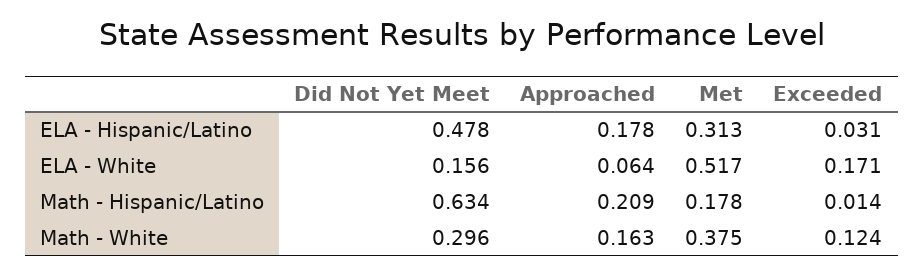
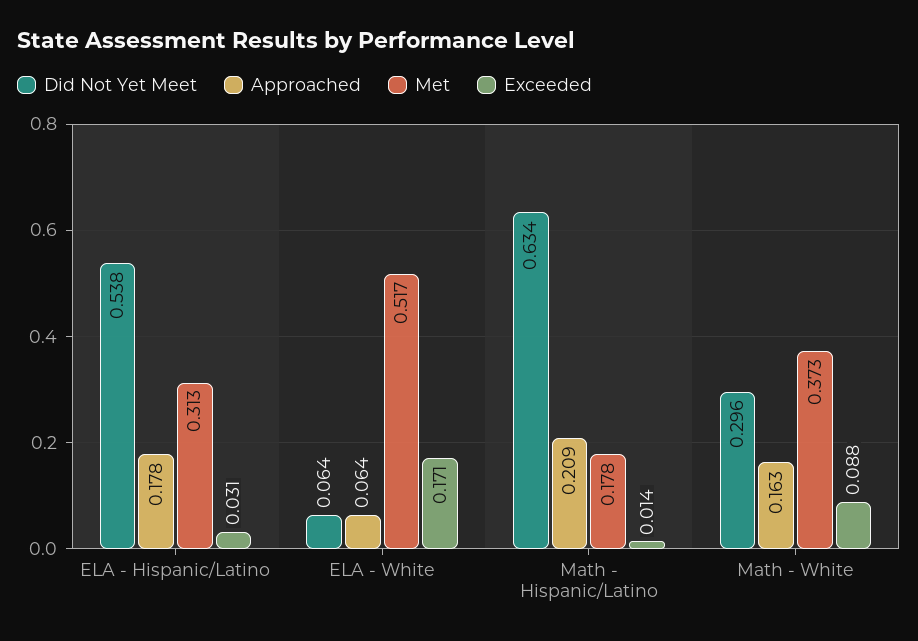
Did Not Yet Meet, ELA - Hispanic/Latino: 0.478 -> 0.538
Did Not Yet Meet, ELA - White: 0.156 -> 0.064
Met, Math - White: 0.375 -> 0.373
Exceeded, Math - White: 0.124 -> 0.088

